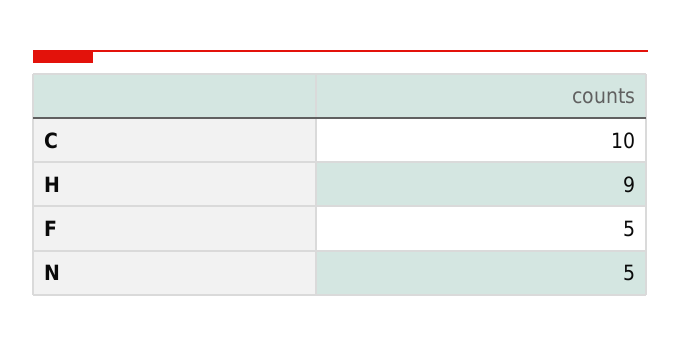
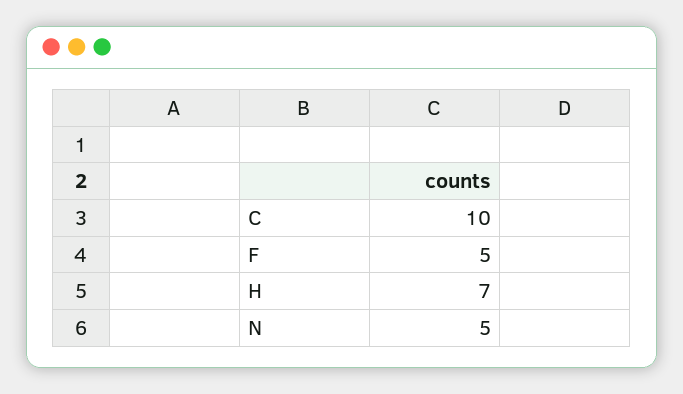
H: 9 -> 7

